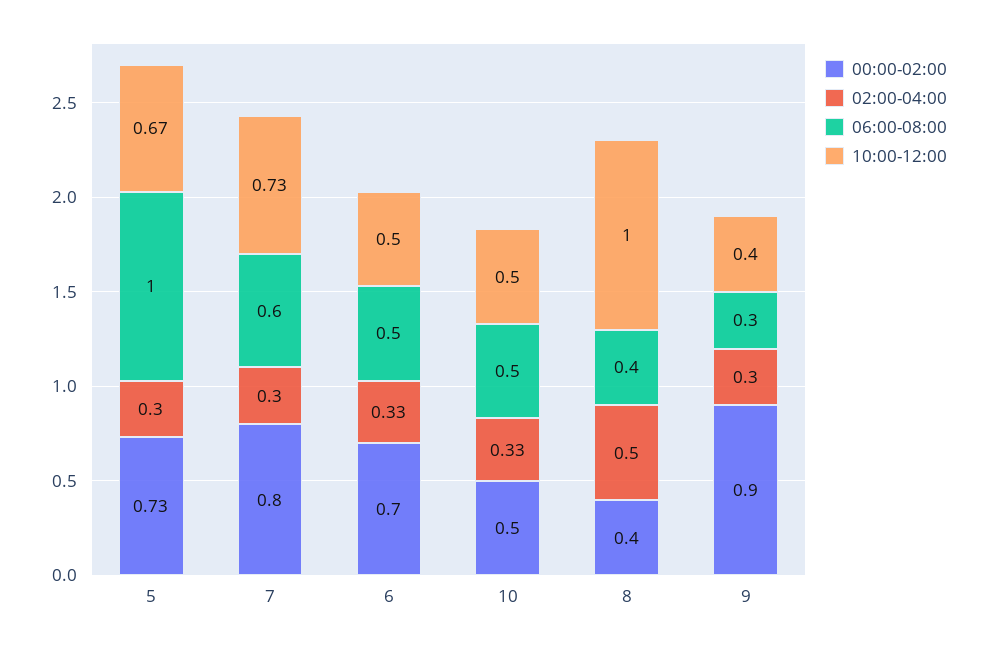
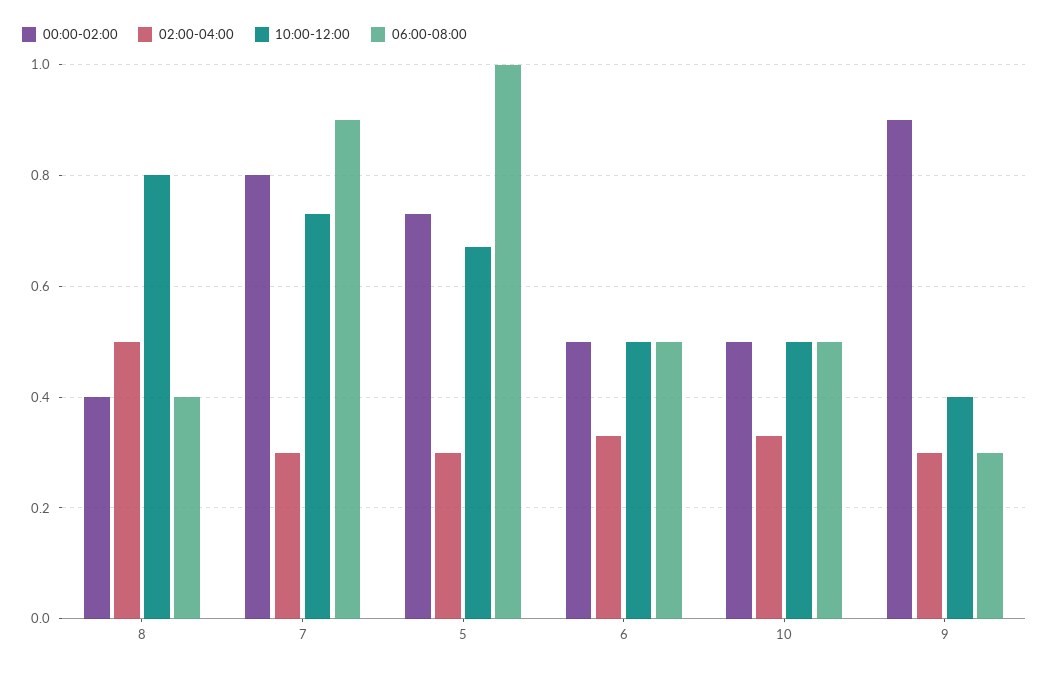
06:00-08:00, 7: 0.6 -> 0.9
00:00-02:00, 6: 0.7 -> 0.5
10:00-12:00, 8: 1 -> 0.8

